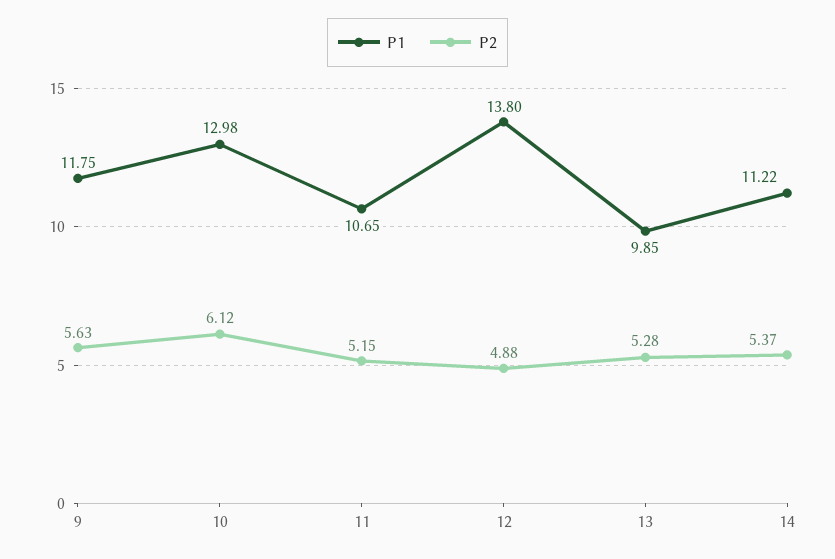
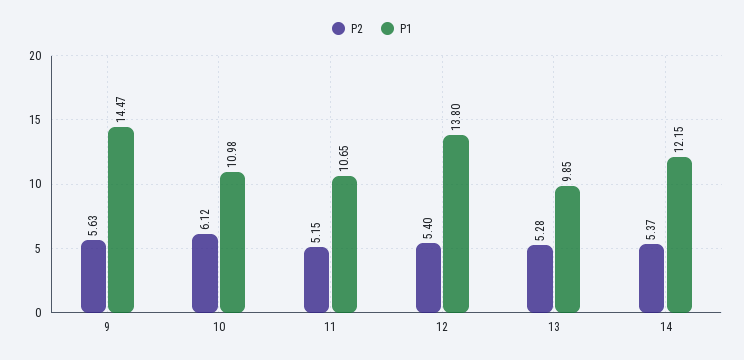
P1, 9: 11.75 -> 14.47
P1, 10: 12.98 -> 10.98
P2, 12: 4.88 -> 5.4
P1, 14: 11.22 -> 12.15

